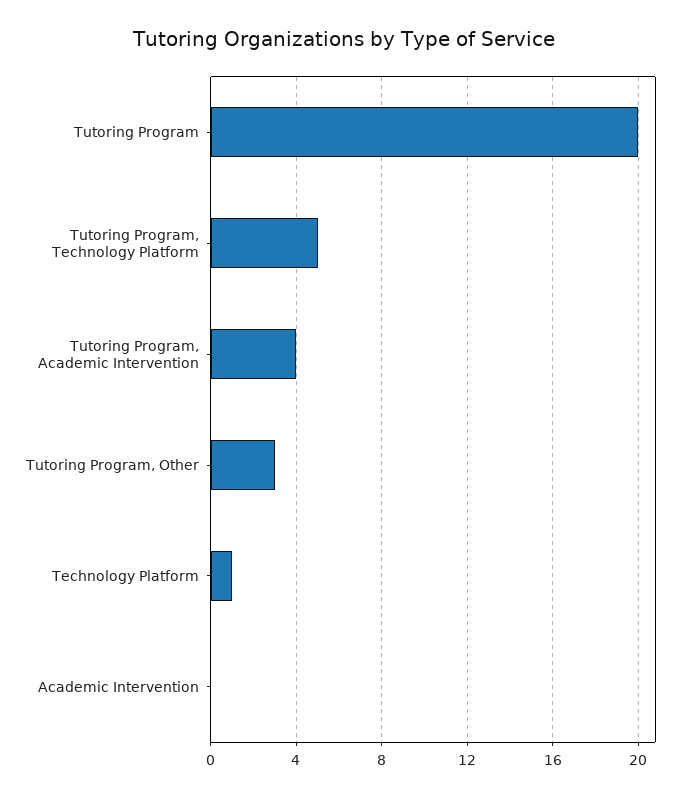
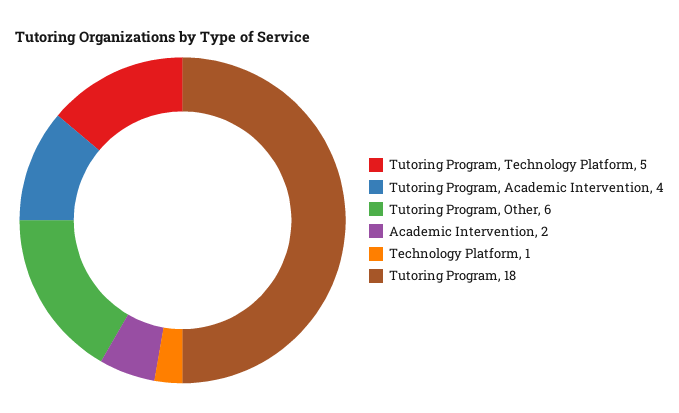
Tutoring Program: 20 -> 18
Tutoring Program, Other: 3 -> 6
Academic Intervention: 0 -> 2

